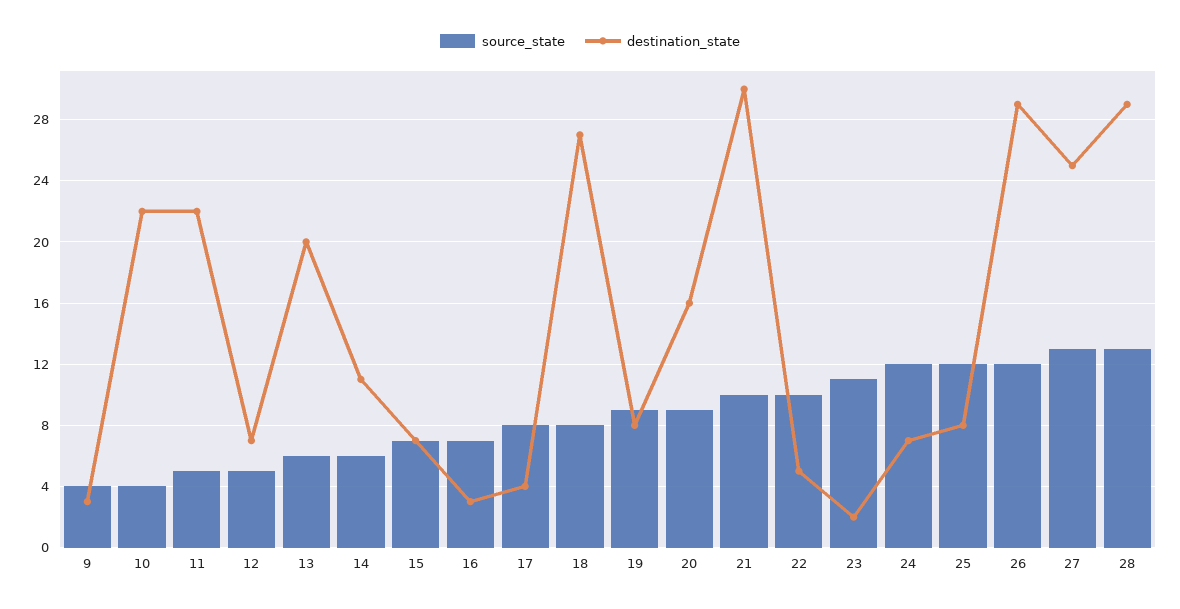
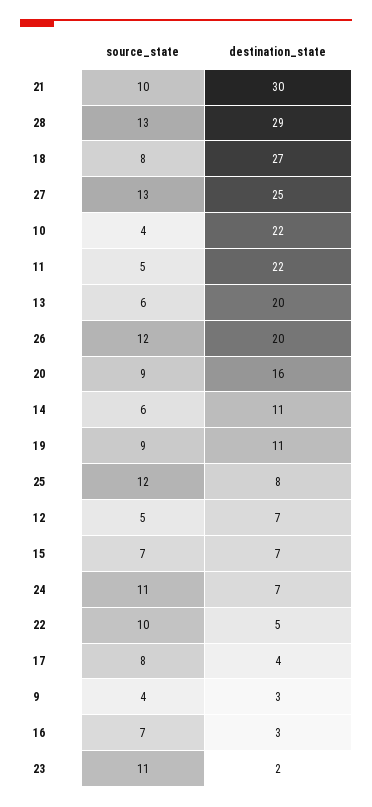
destination_state, 19: 8 -> 11
source_state, 24: 12 -> 11
destination_state, 26: 29 -> 20

